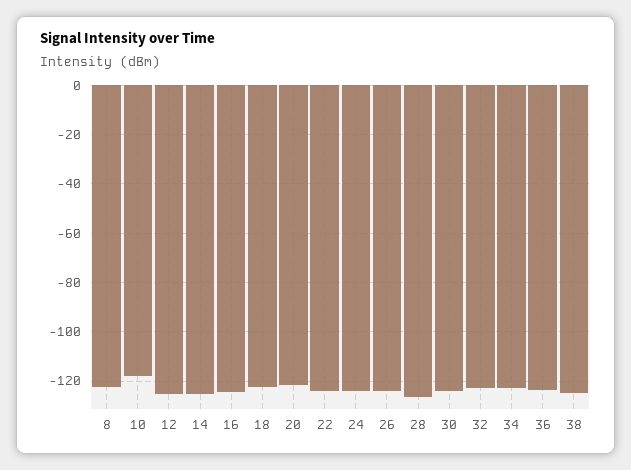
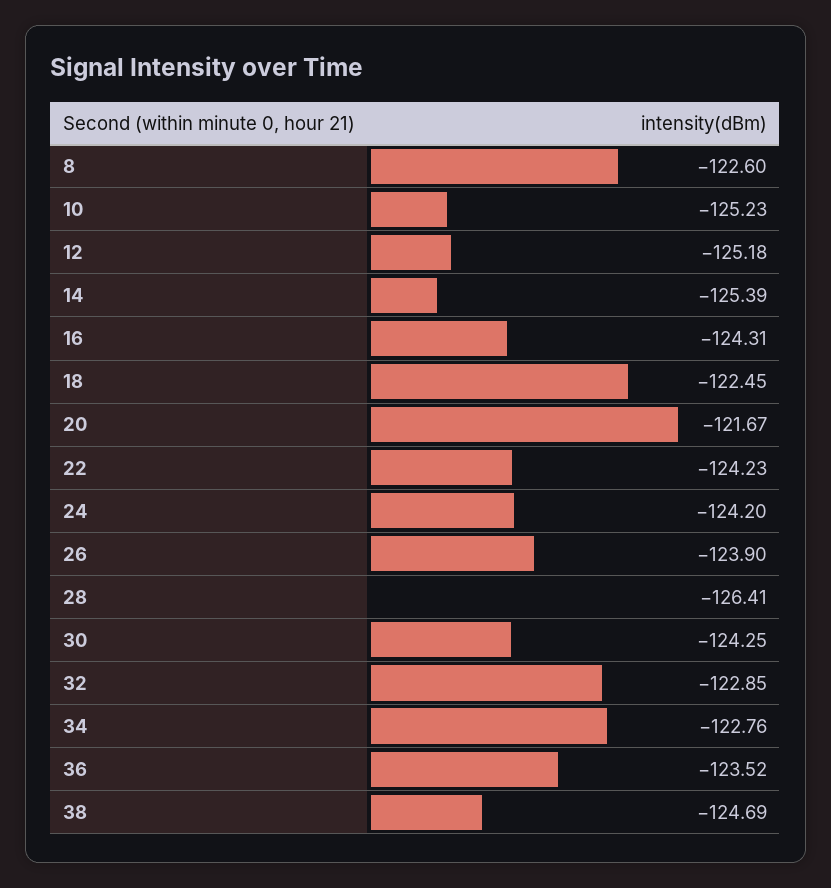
10: -117.5 -> -125.23

